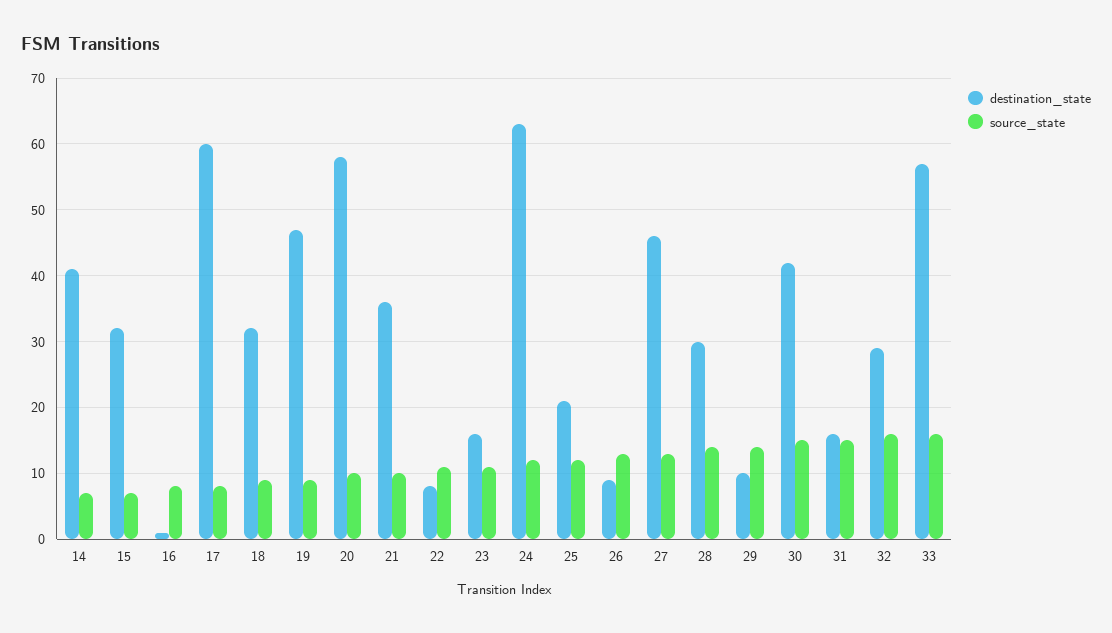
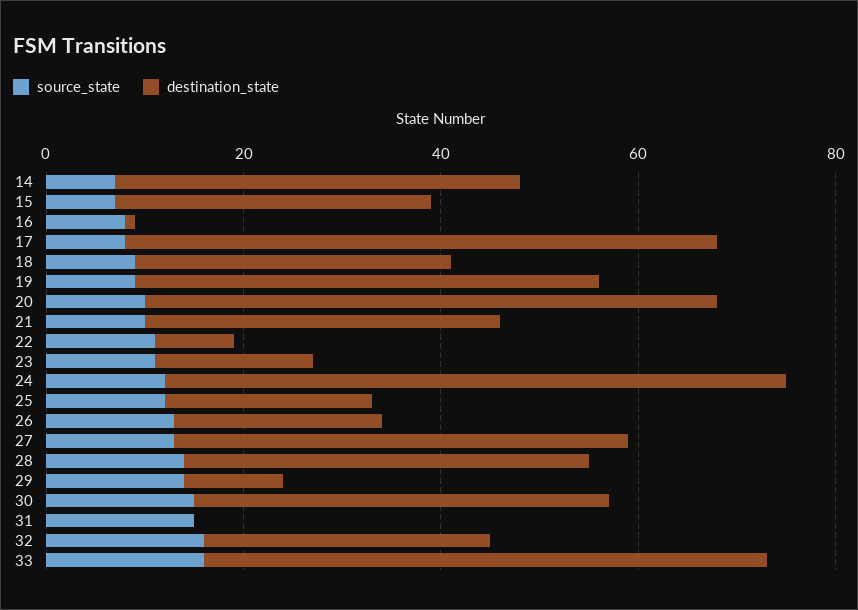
destination_state, 26: 9 -> 20
destination_state, 28: 30 -> 40
destination_state, 31: 16 -> 0

